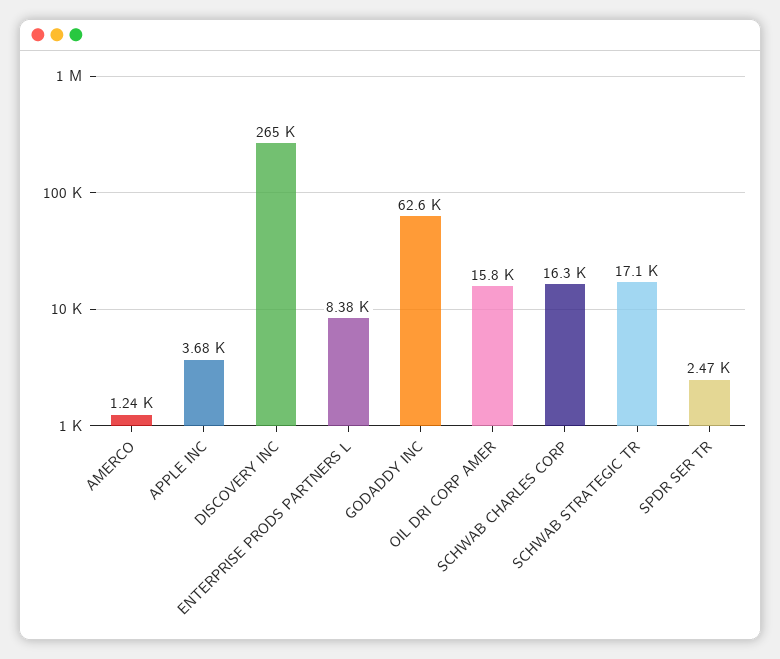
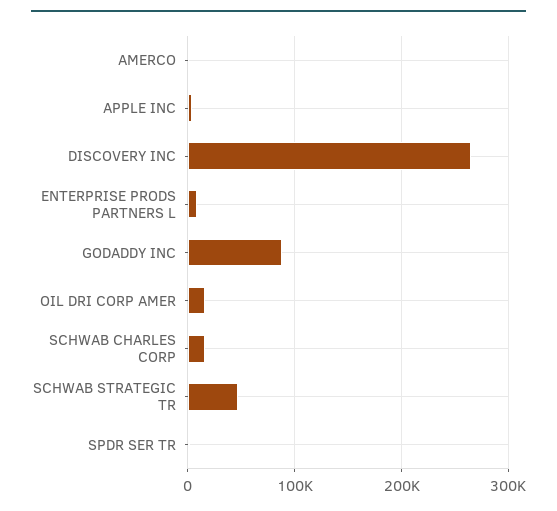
GODADDY INC: 62600 -> 90000
SCHWAB STRATEGIC TR: 17100 -> 50000

